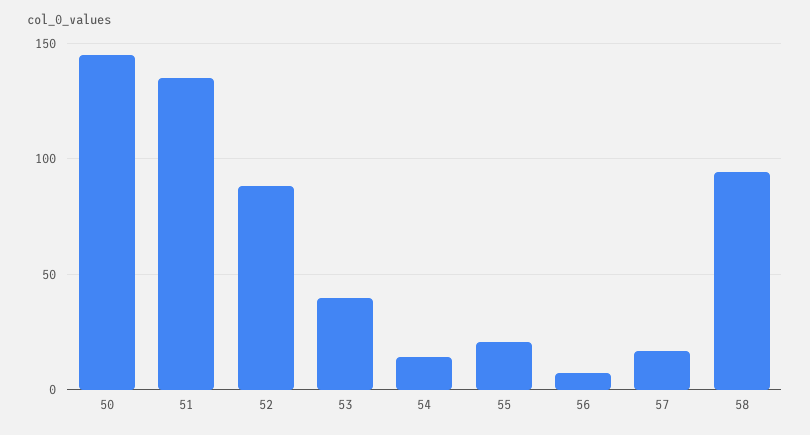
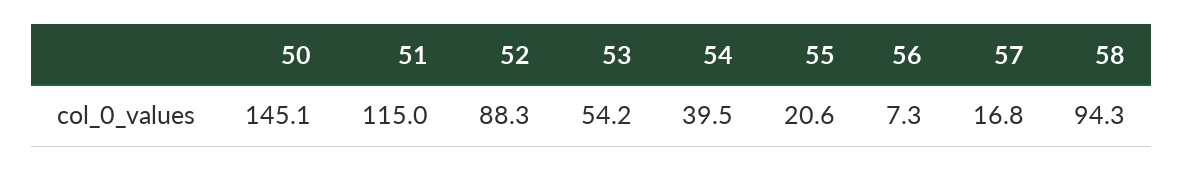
51: 135 -> 115
53: 40 -> 54.2
54: 15 -> 39.5

